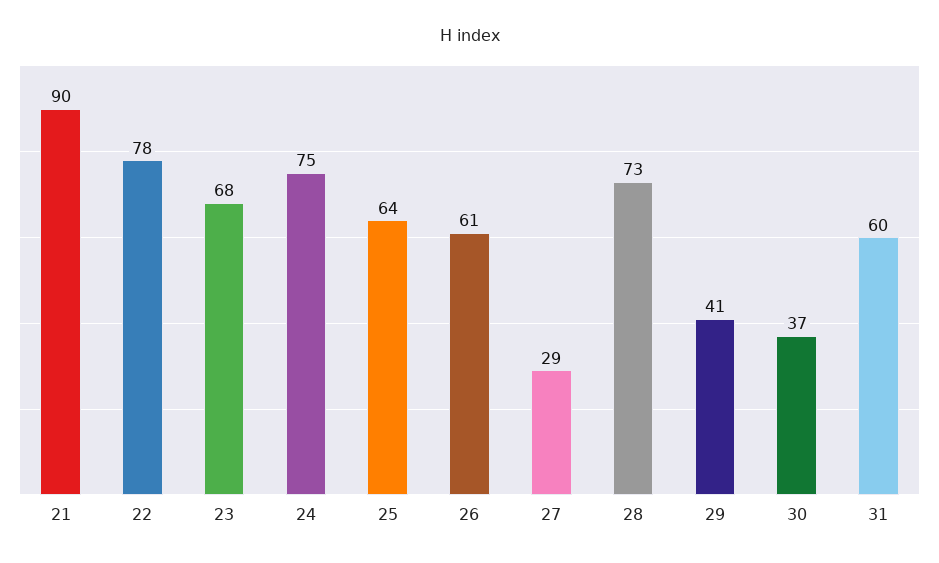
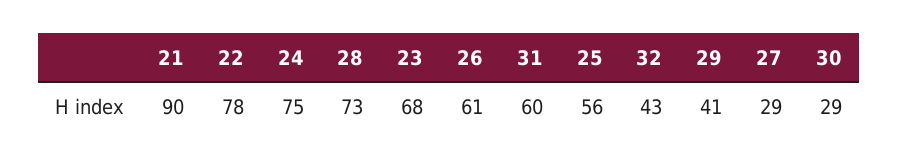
25: 64 -> 56
30: 37 -> 29
32: none -> 43

